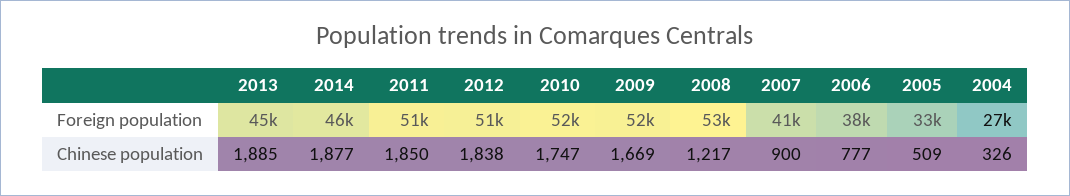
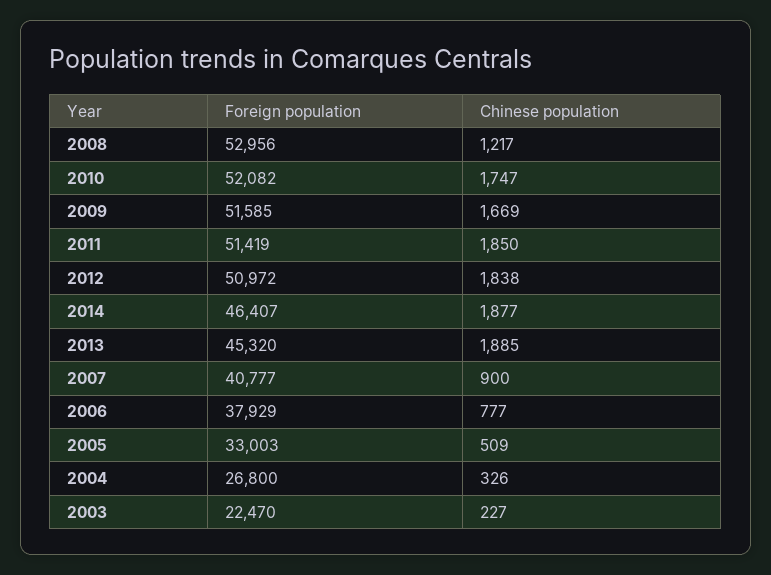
2003, Foreign population: none -> 22470
2003, Chinese population: none -> 227

